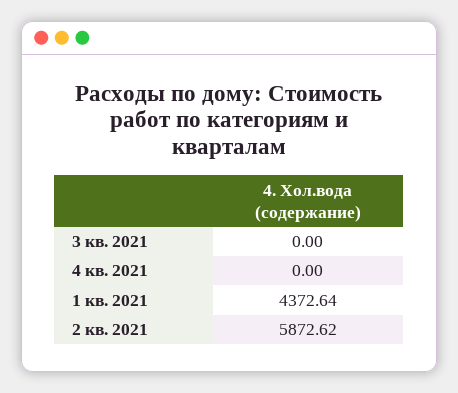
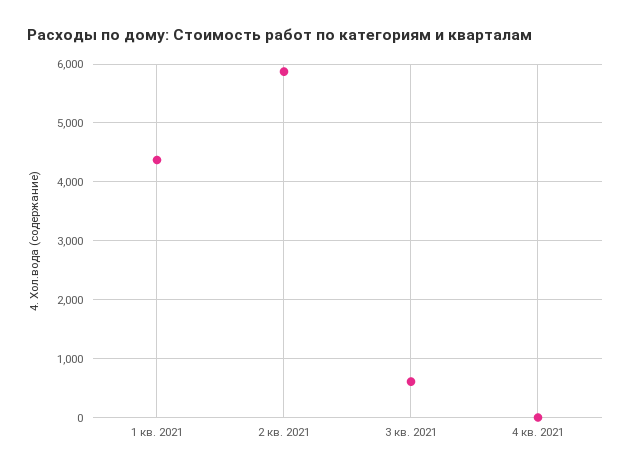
3 кв. 2021: 0 -> 600

